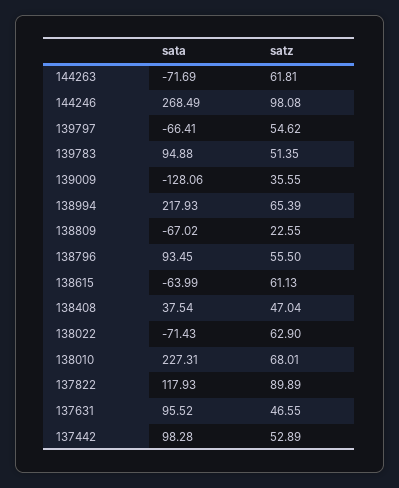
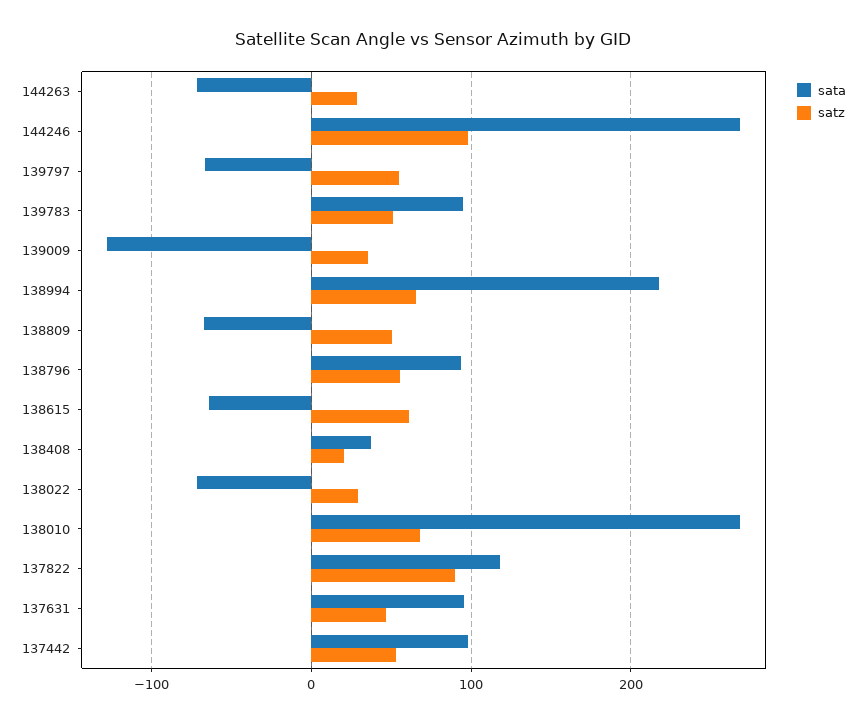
satz, 144263: 61.81 -> 30
satz, 138809: 22.55 -> 50
satz, 138408: 47.04 -> 20
satz, 138022: 62.9 -> 30
sata, 138010: 227.31 -> 270

